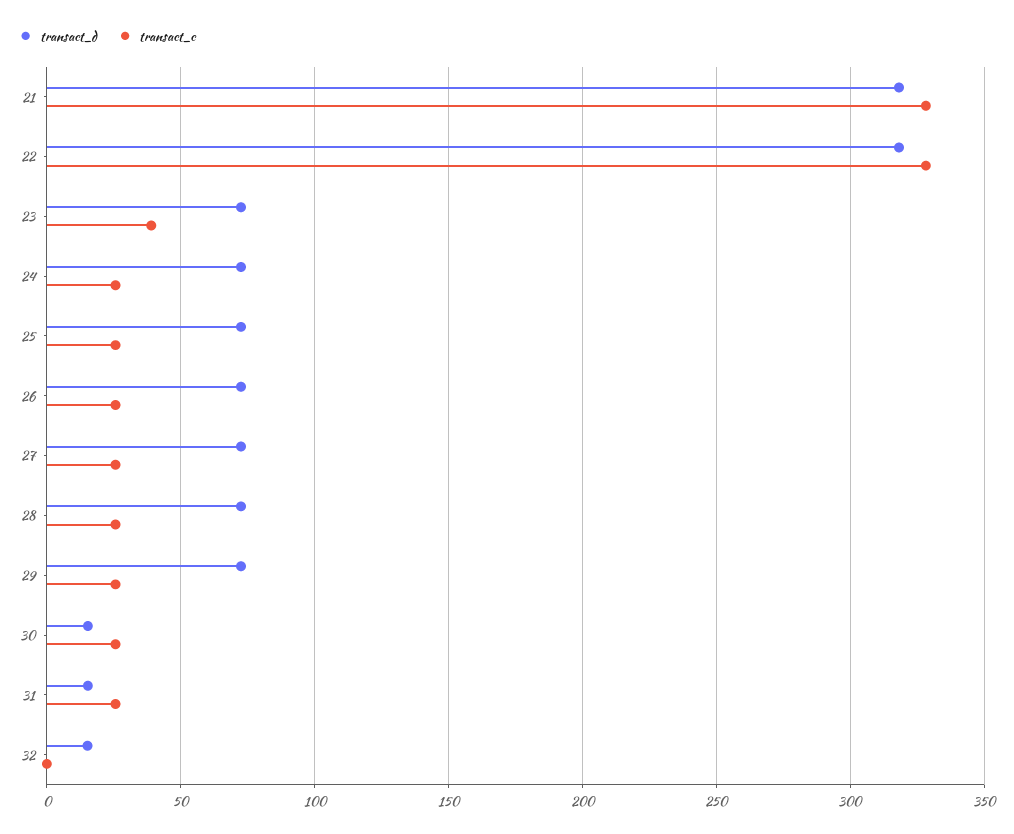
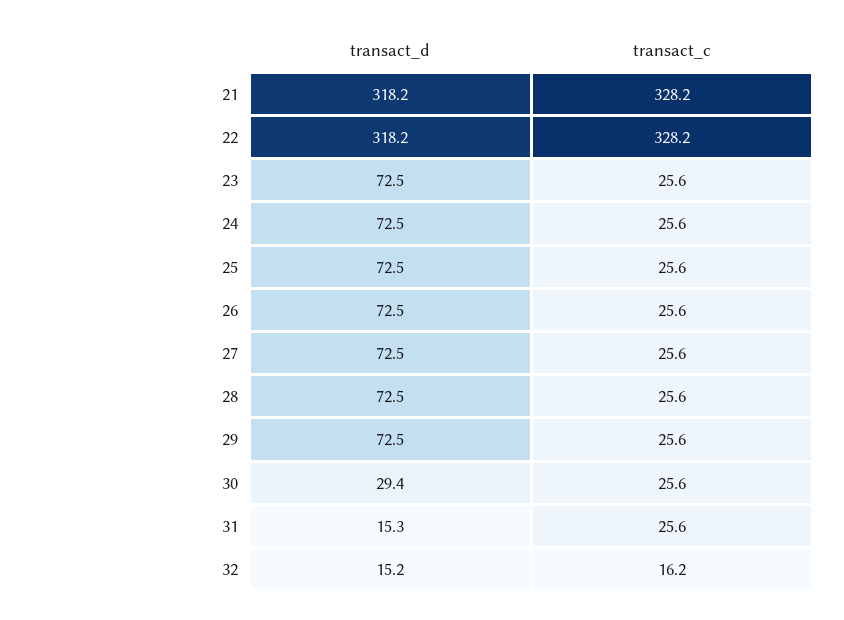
transact_c, 23: 40 -> 25.6
transact_d, 30: 15 -> 29.4
transact_c, 32: 0 -> 16.2

